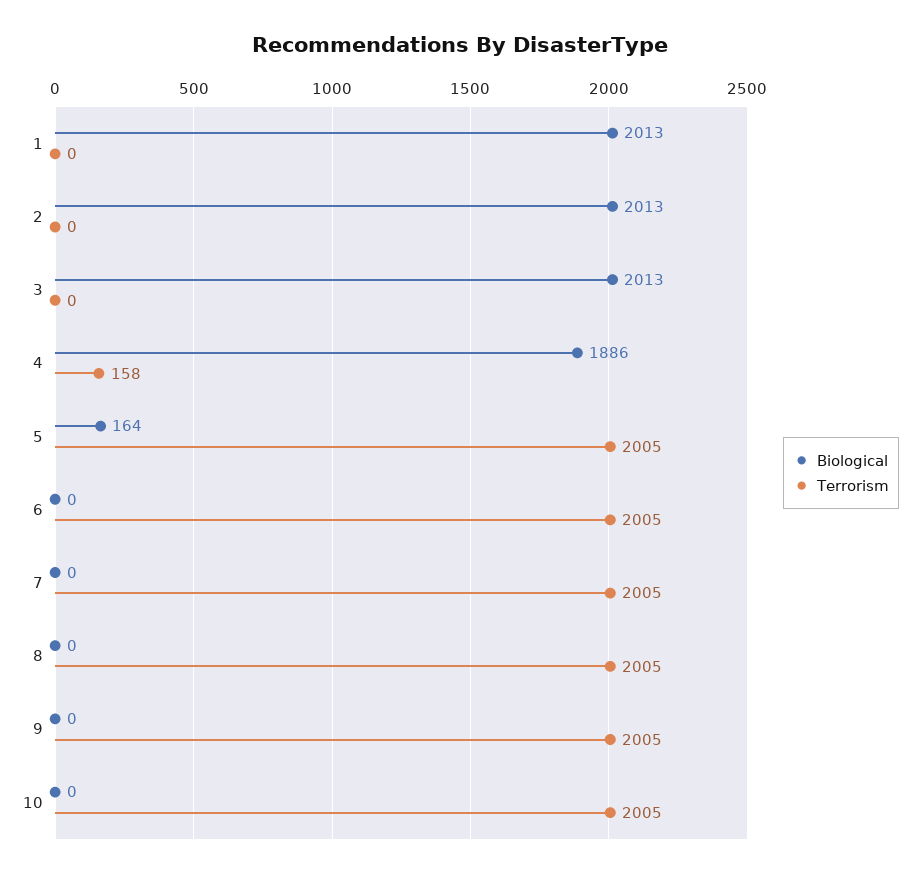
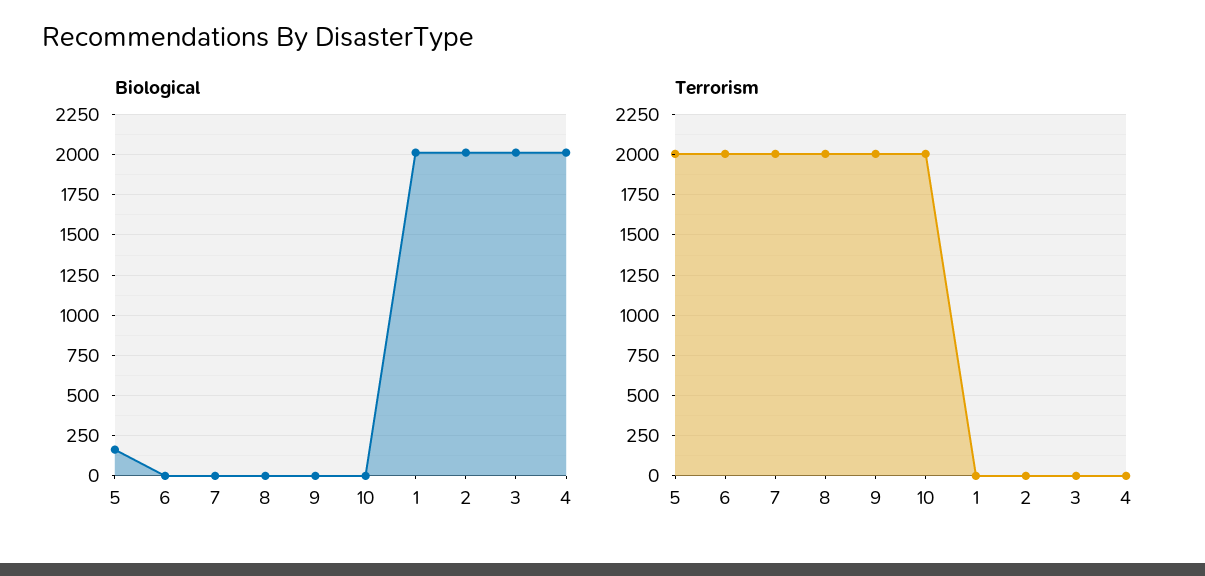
Biological, 4: 1886 -> 2000
Terrorism, 4: 158 -> 0

